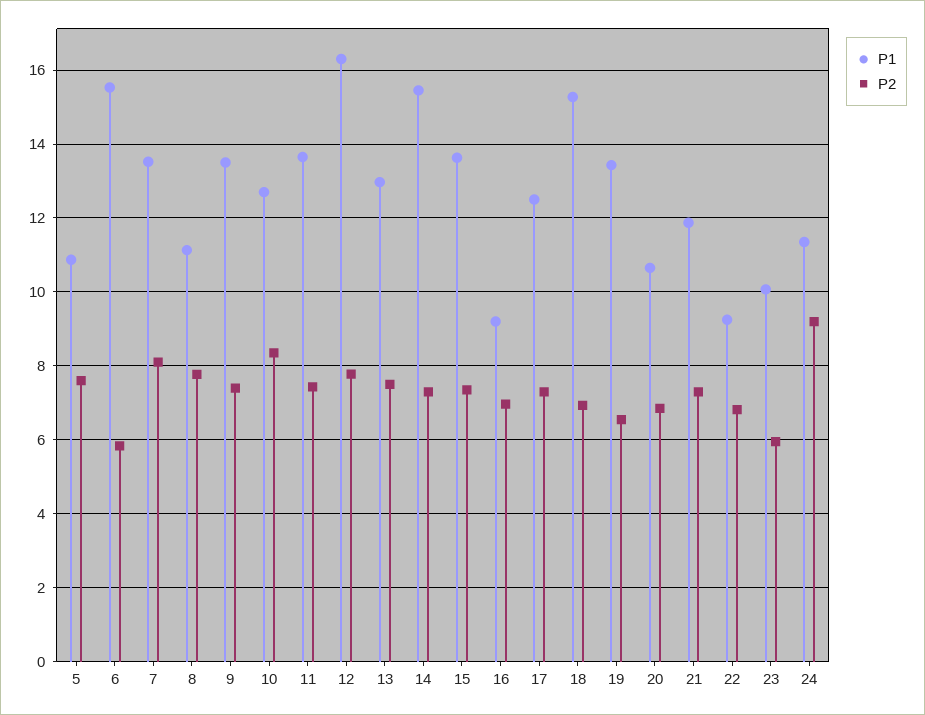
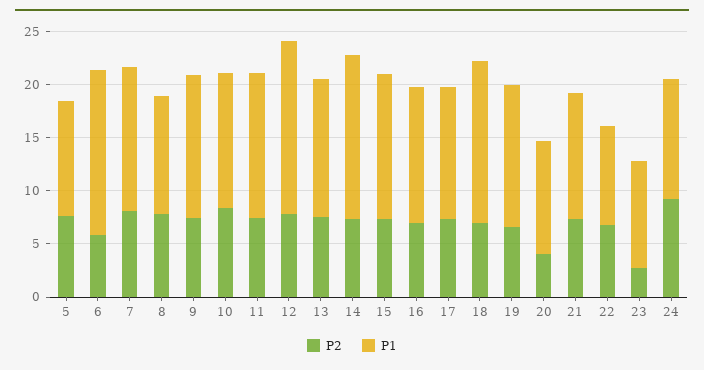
P1, 16: 9.2 -> 13
P2, 20: 6.8 -> 4
P2, 23: 6 -> 3

